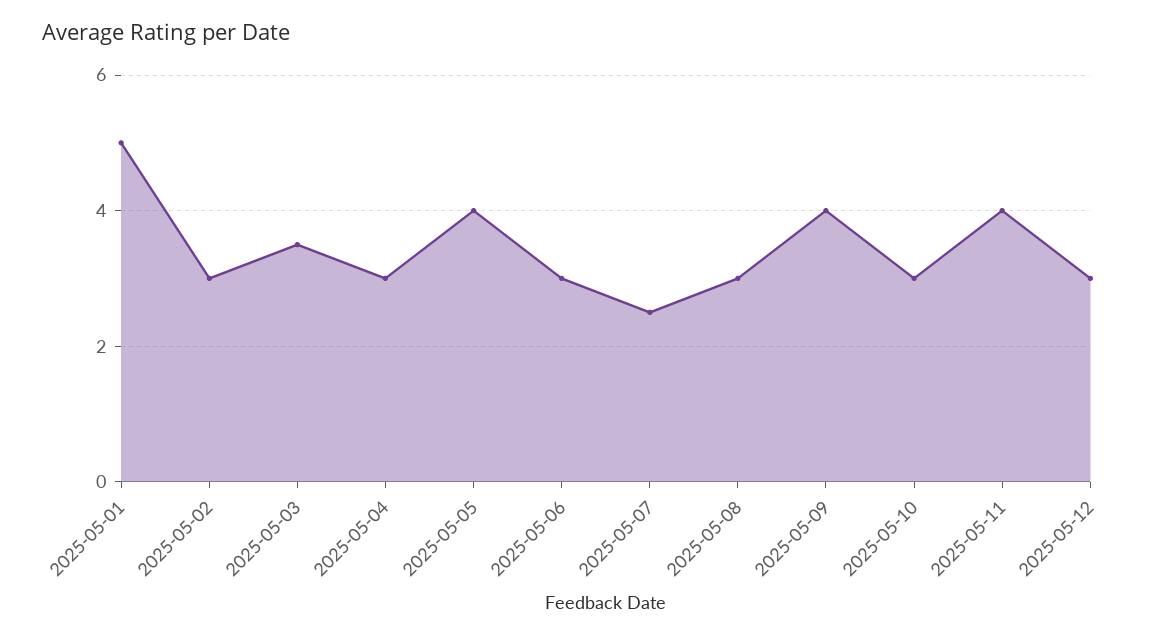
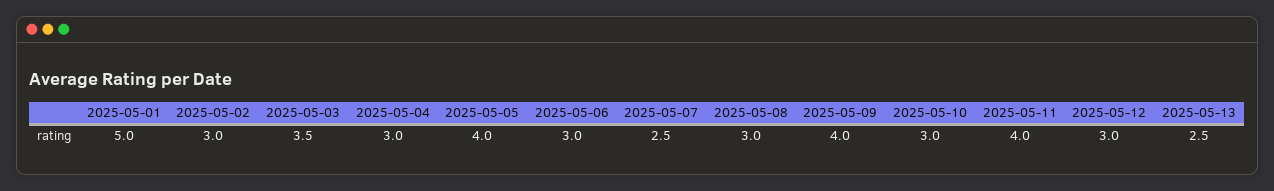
2025-05-13: none -> 2.5

